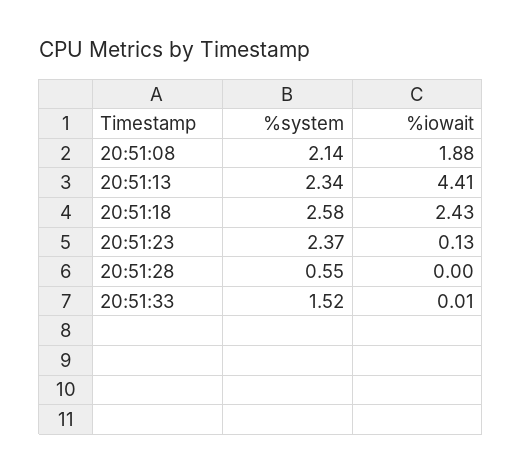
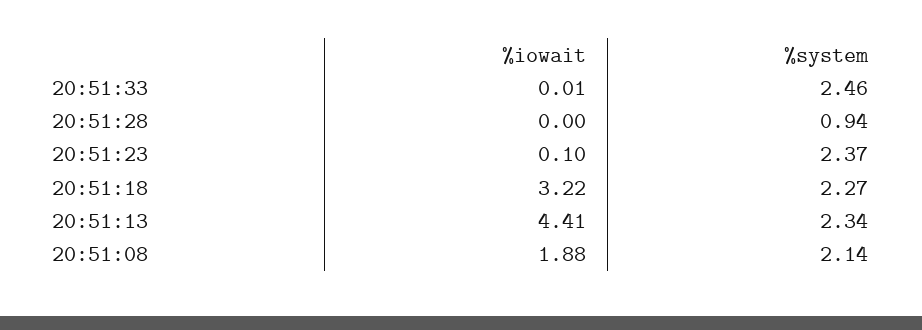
%system, 20:51:18: 2.58 -> 2.27
%iowait, 20:51:18: 2.43 -> 3.22
%iowait, 20:51:23: 0.13 -> 0.1
%system, 20:51:28: 0.55 -> 0.94
%system, 20:51:33: 1.52 -> 2.46

